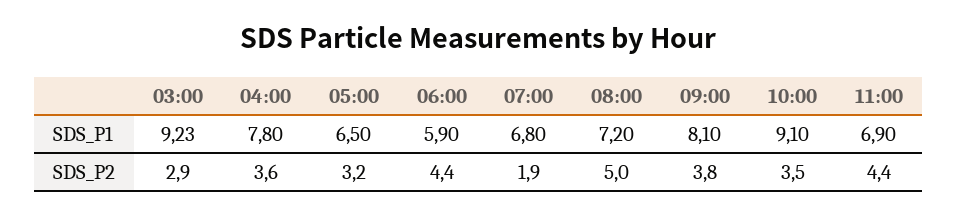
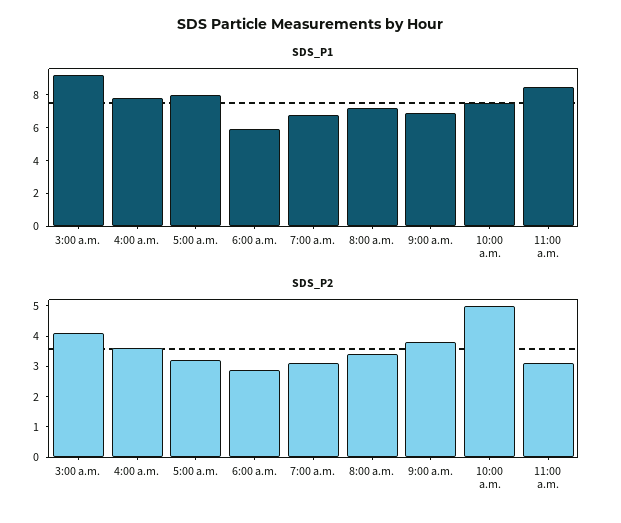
SDS_P1, 05:00: 6.5 -> 8
SDS_P1, 09:00: 8.1 -> 7
SDS_P1, 10:00: 9.1 -> 7.5
SDS_P1, 11:00: 6.9 -> 8.5
SDS_P2, 03:00: 2.9 -> 4
SDS_P2, 06:00: 4.4 -> 3
SDS_P2, 07:00: 1.9 -> 3
SDS_P2, 08:00: 5 -> 3.5
SDS_P2, 10:00: 3.5 -> 5
SDS_P2, 11:00: 4.4 -> 3

